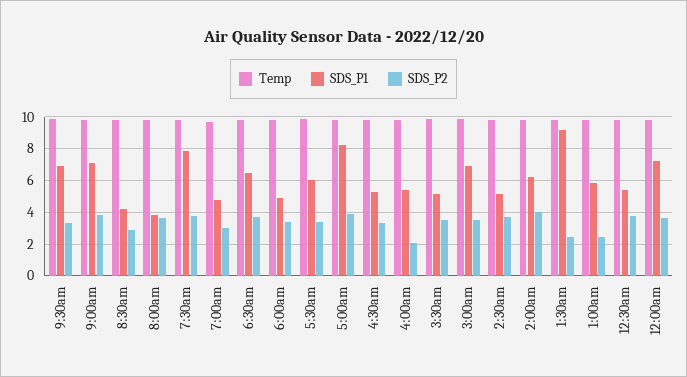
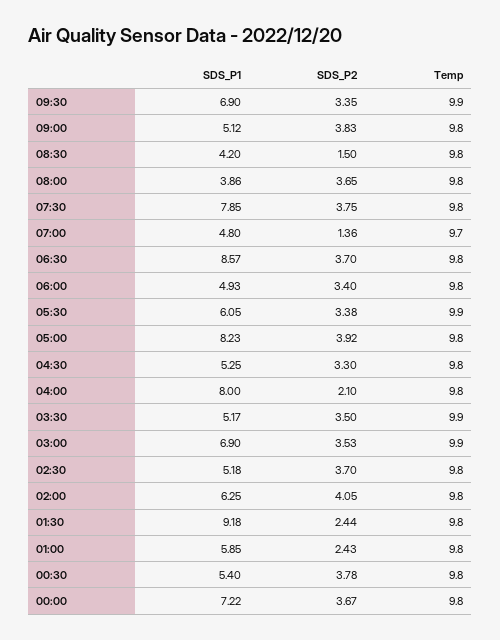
SDS_P1, 9:00am: 7 -> 5.12
SDS_P2, 8:30am: 3 -> 1.5
SDS_P2, 7:00am: 3 -> 1.36
SDS_P1, 6:30am: 6.5 -> 8.57
SDS_P1, 4:00am: 5.5 -> 8

